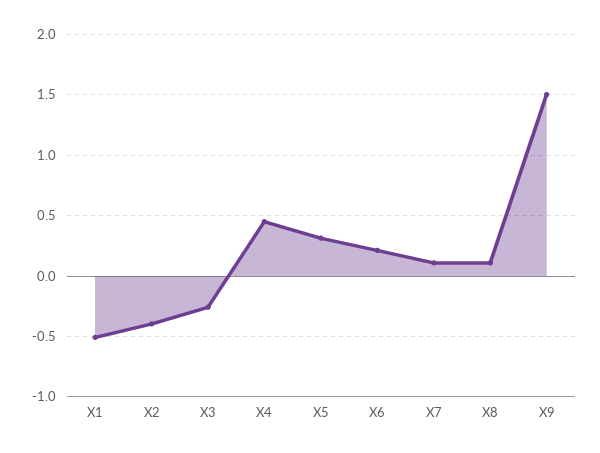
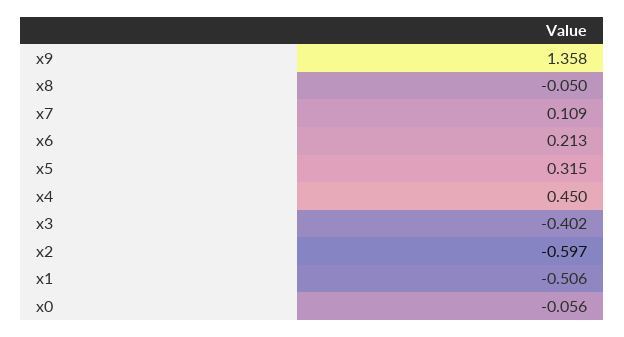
X2: -0.4 -> -0.597
X3: -0.25 -> -0.402
X8: 0.1 -> -0.05
X9: 1.5 -> 1.358
x0: none -> -0.056

